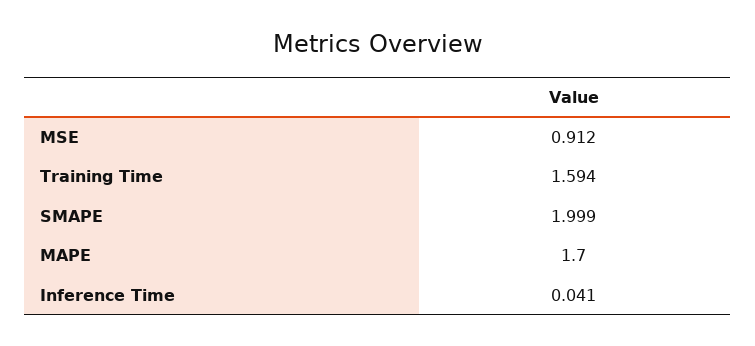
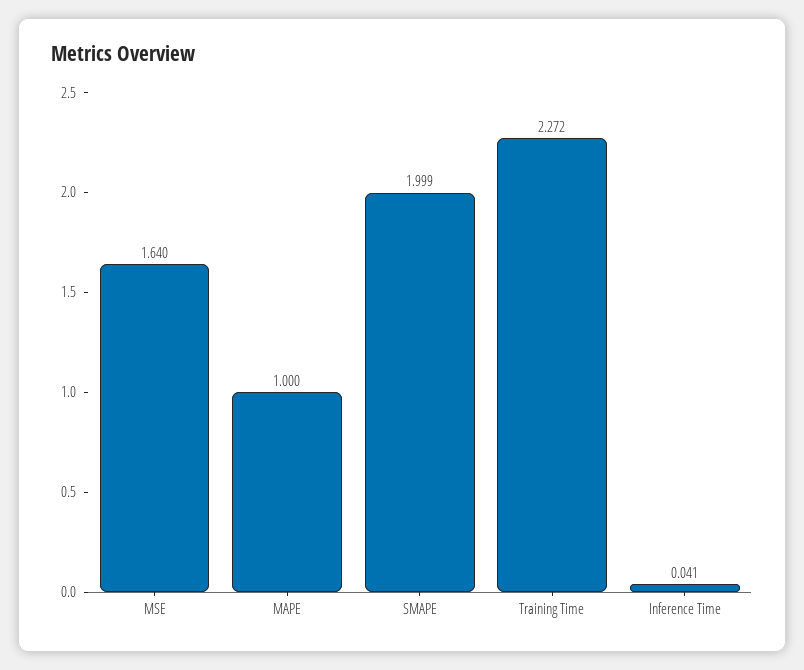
MSE: 0.912 -> 1.64
Training Time: 1.594 -> 2.272
MAPE: 1.7 -> 1

